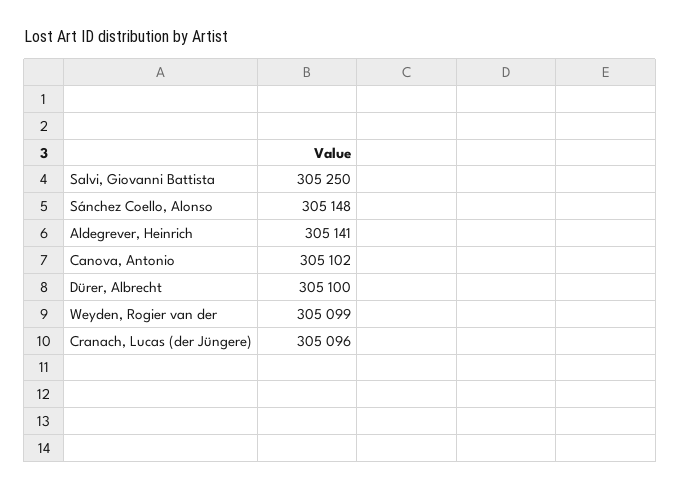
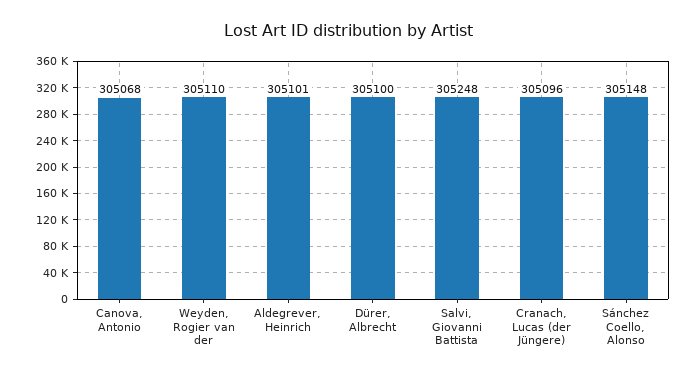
Salvi, Giovanni Battista: 305250 -> 305248
Aldegrever, Heinrich: 305141 -> 305101
Canova, Antonio: 305102 -> 305068
Weyden, Rogier van der: 305099 -> 305110

